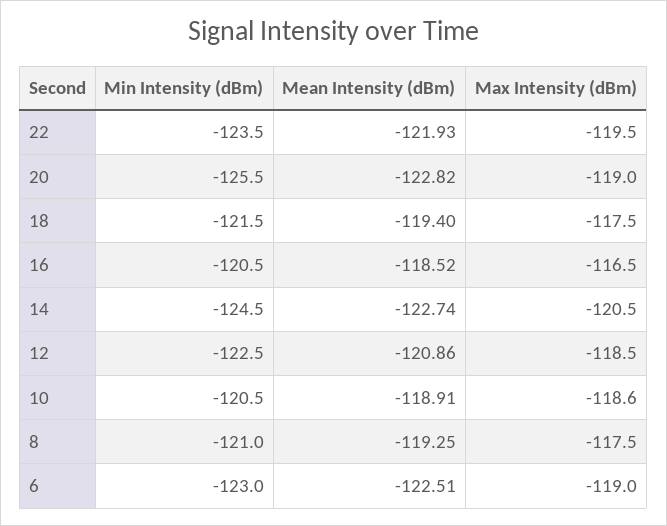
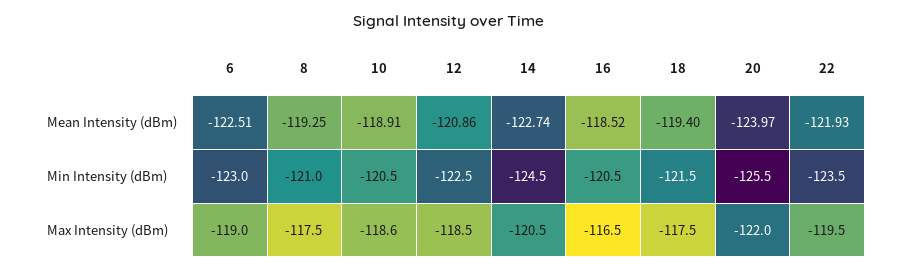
Mean Intensity (dBm), 20: -122.82 -> -123.97
Max Intensity (dBm), 20: -119 -> -122

